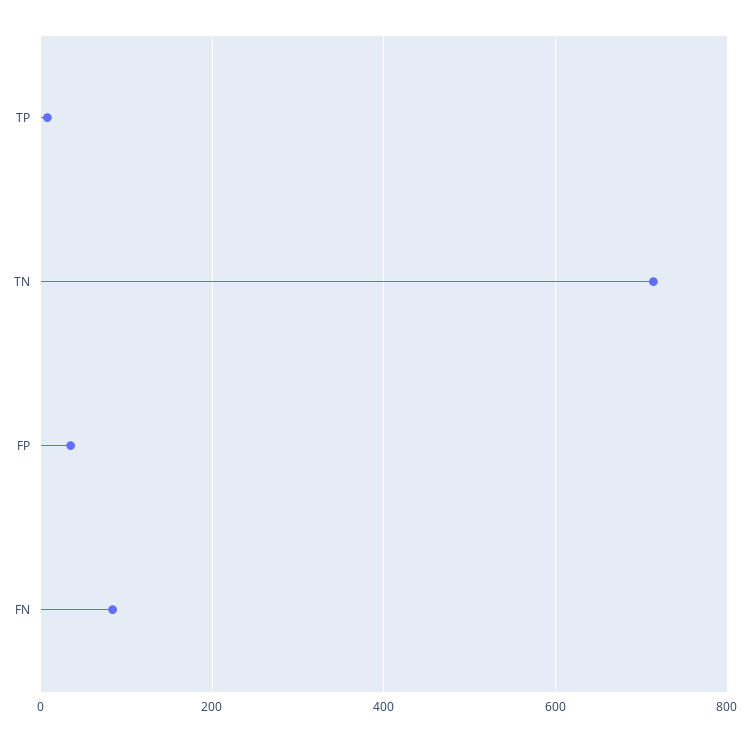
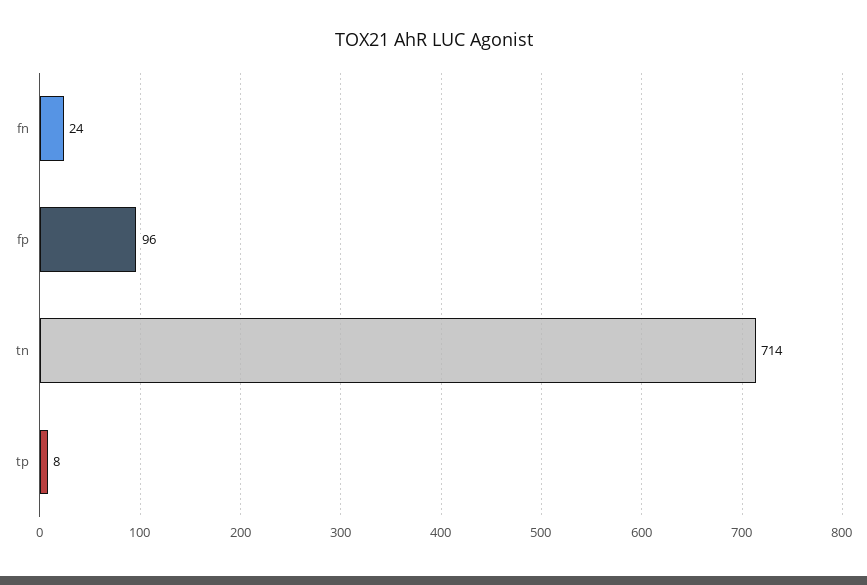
FP: 40 -> 96
FN: 80 -> 24

